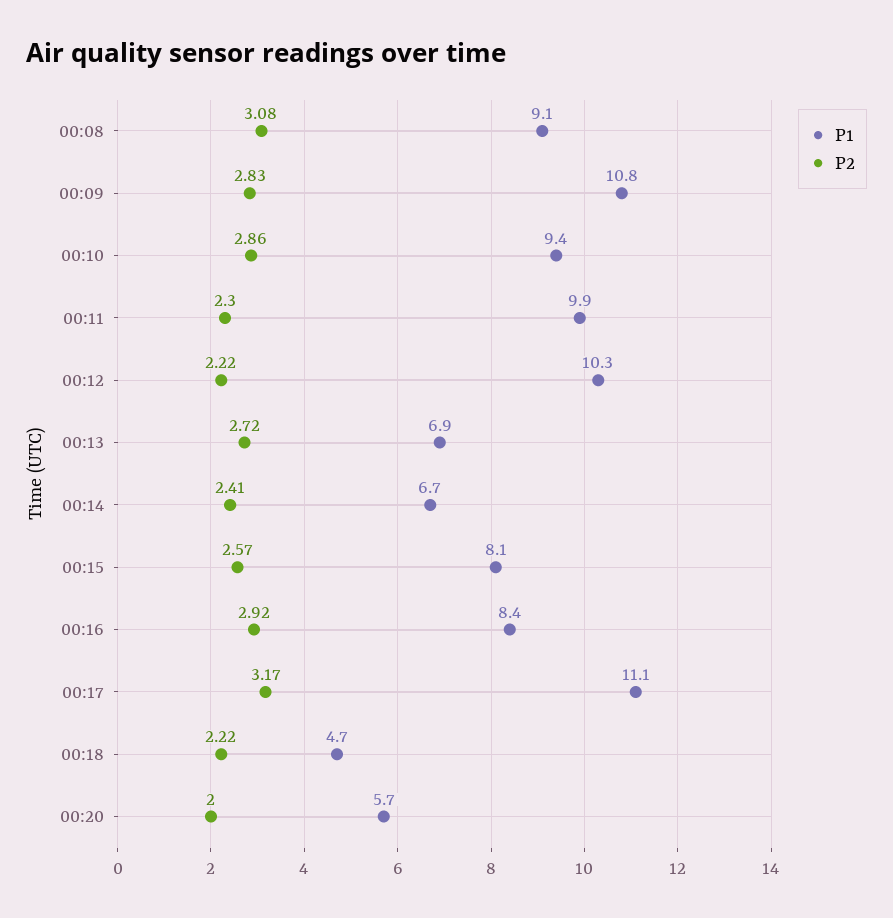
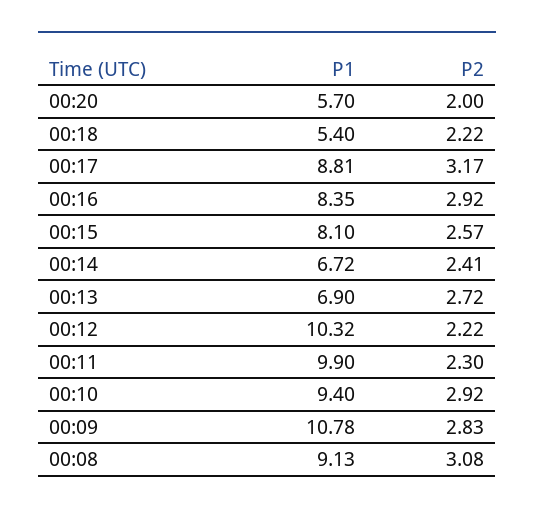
P2, 00:10: 2.86 -> 2.92
P1, 00:17: 11.1 -> 8.81
P1, 00:18: 4.7 -> 5.4

